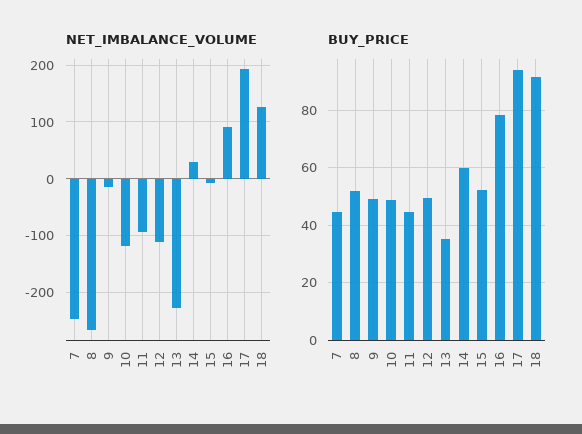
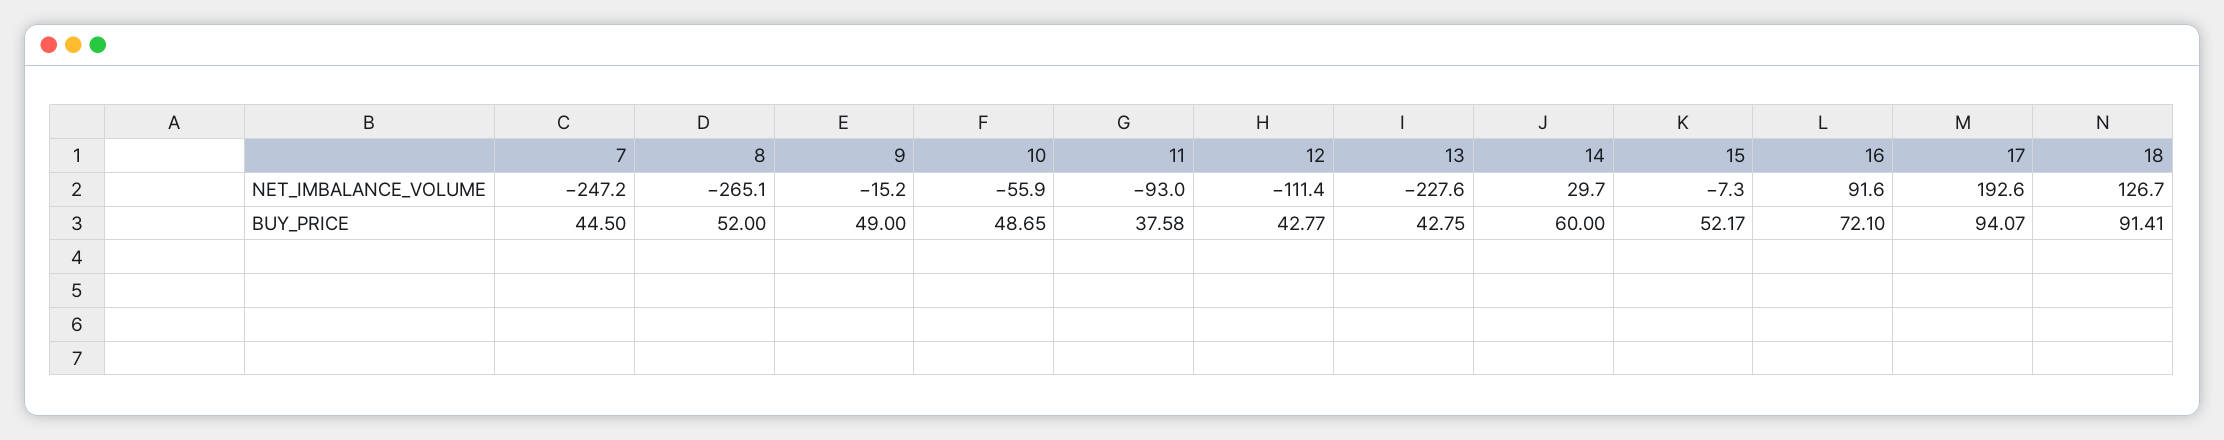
NET_IMBALANCE_VOLUME, 10: -120 -> -55.9
BUY_PRICE, 11: 45 -> 37.58
BUY_PRICE, 12: 50 -> 42.77
BUY_PRICE, 13: 35 -> 42.75
BUY_PRICE, 16: 77.5 -> 72.1

